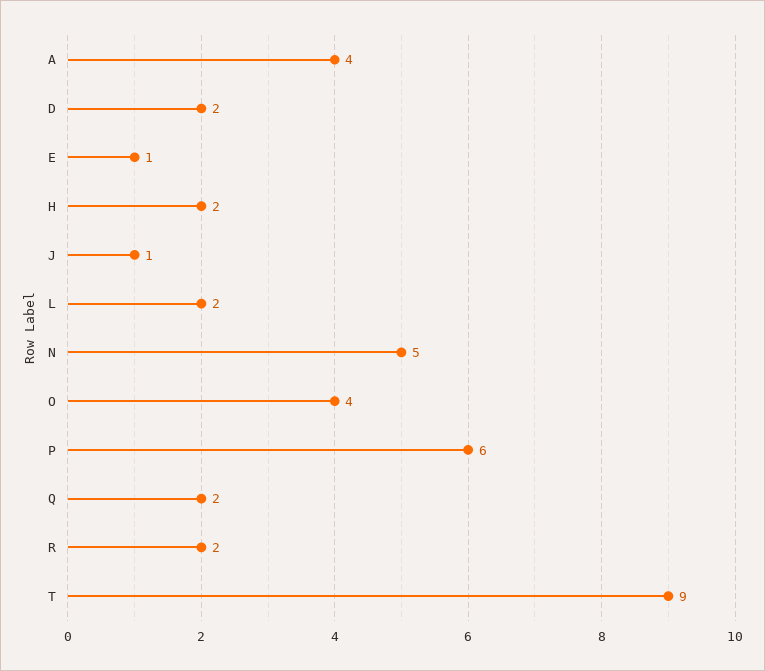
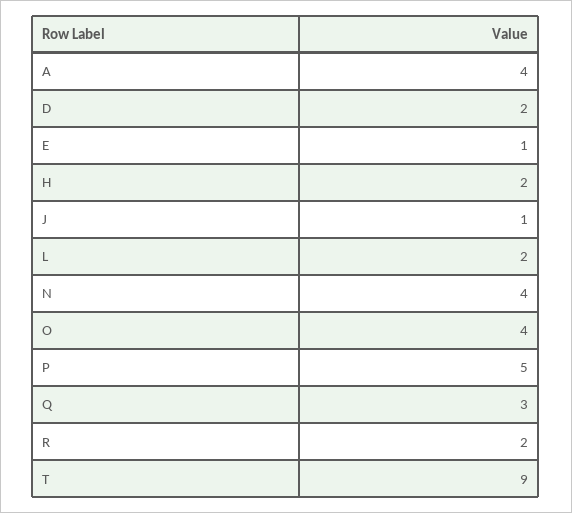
N: 5 -> 4
P: 6 -> 5
Q: 2 -> 3

